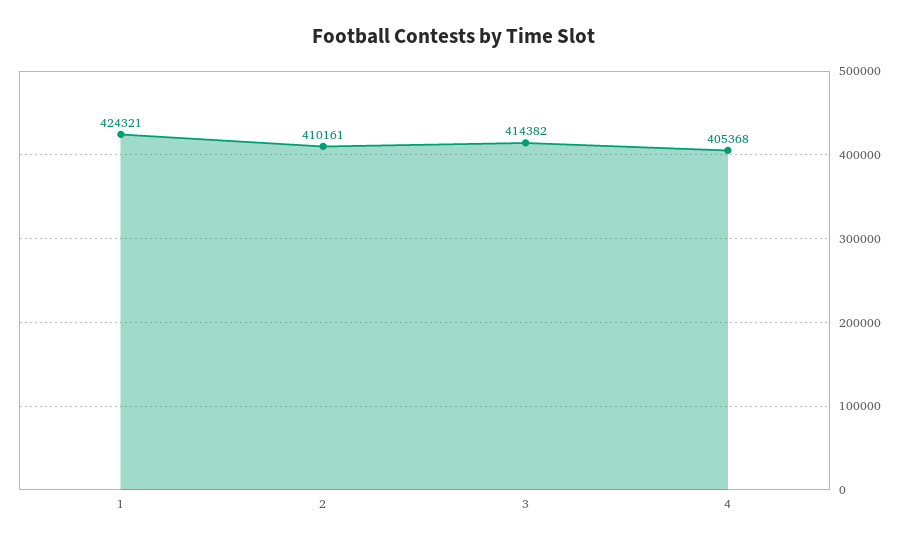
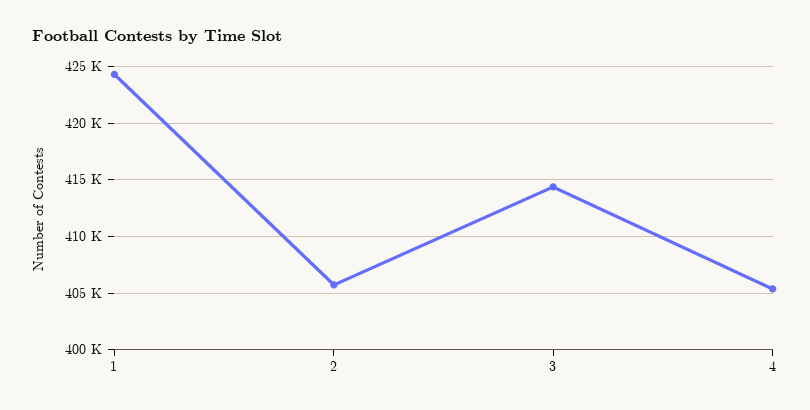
2: 410161 -> 406000

